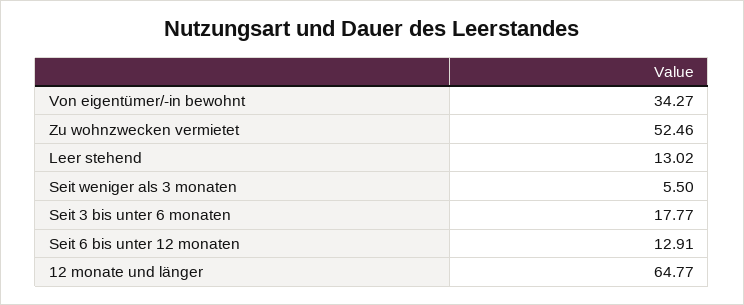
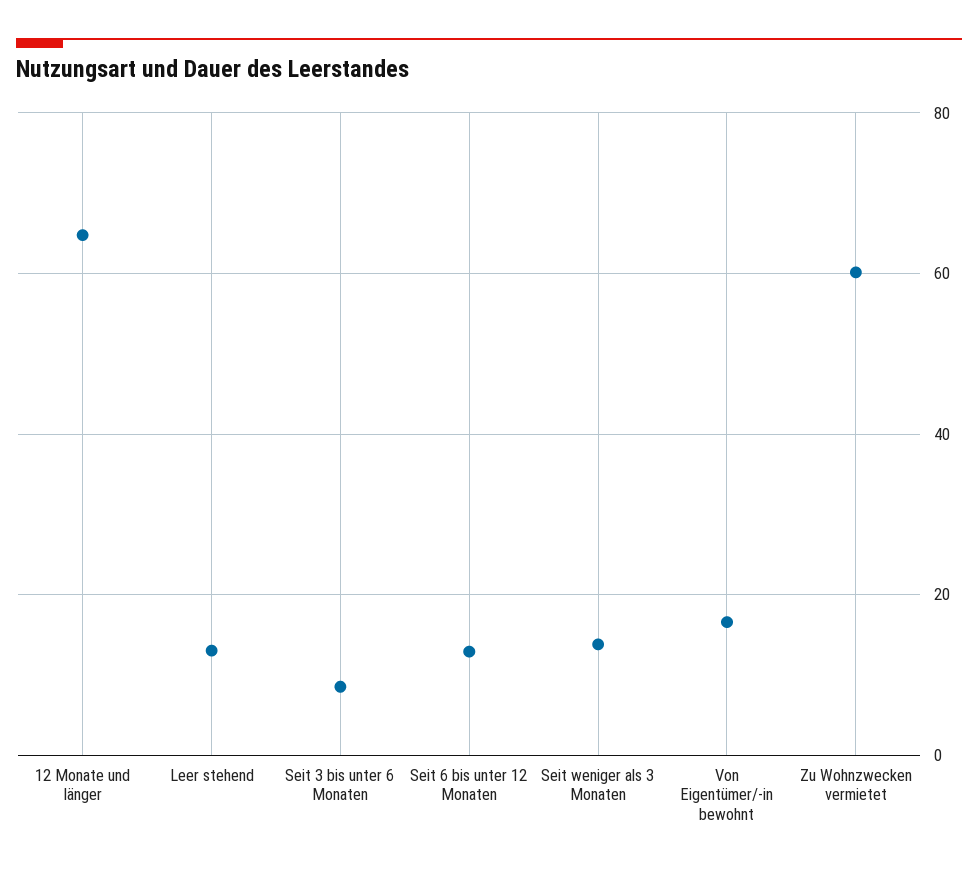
Von eigentümer/-in bewohnt: 34.27 -> 16
Zu wohnzwecken vermietet: 52.46 -> 60
Seit weniger als 3 monaten: 5.5 -> 14
Seit 3 bis unter 6 monaten: 17.77 -> 8

